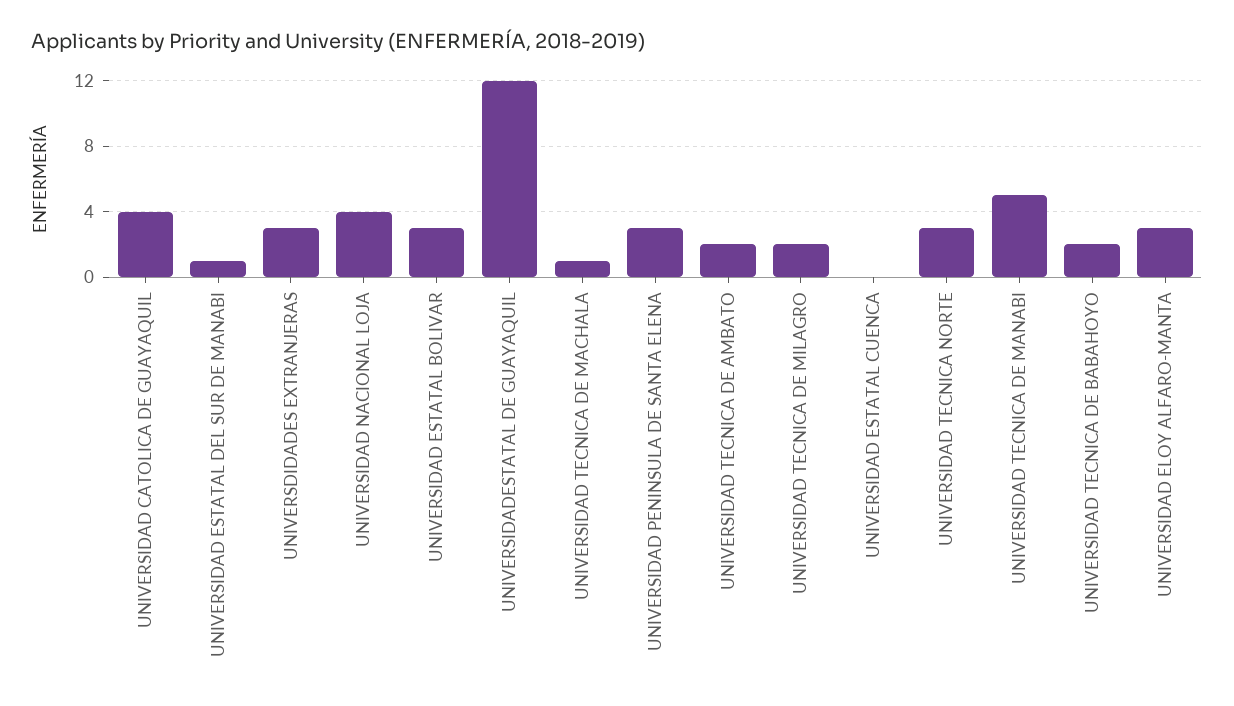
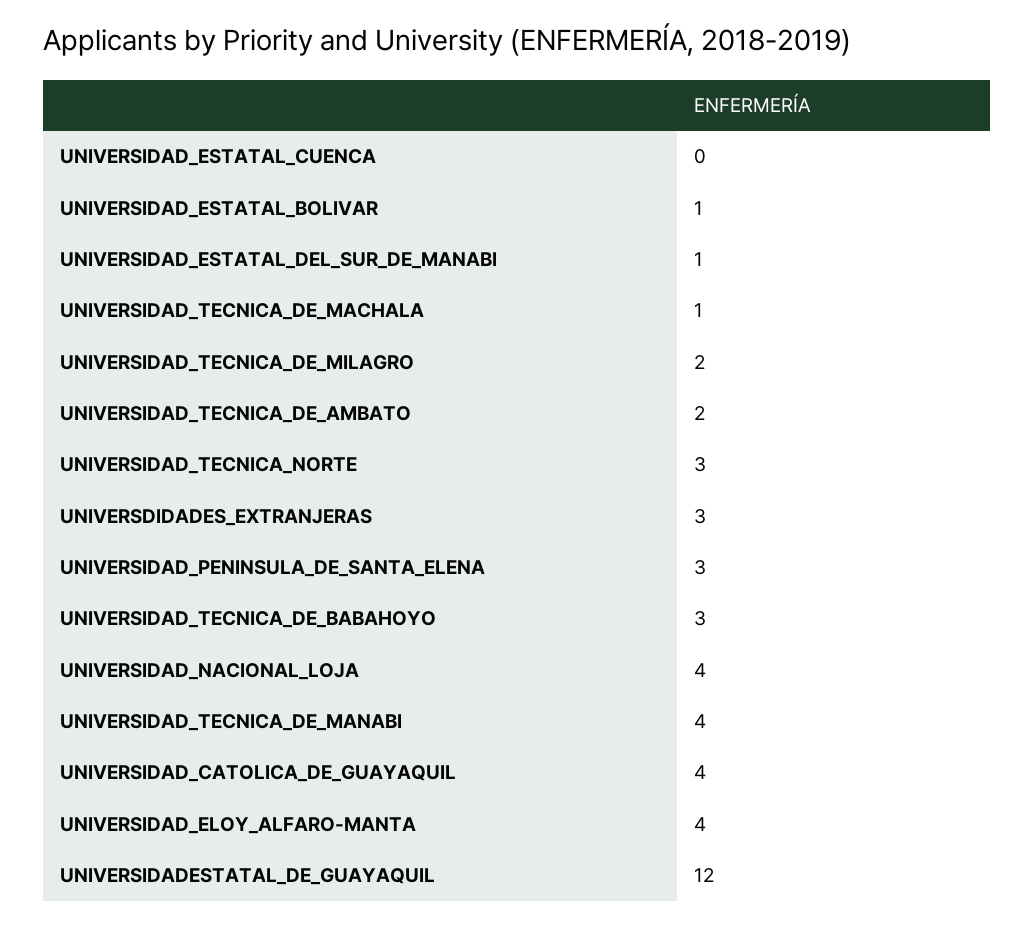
UNIVERSIDAD ESTATAL BOLIVAR: 3 -> 1
UNIVERSIDAD TECNICA DE MANABI: 5 -> 4
UNIVERSIDAD TECNICA DE BABAHOYO: 2 -> 3
UNIVERSIDAD ELOY ALFARO-MANTA: 3 -> 4

